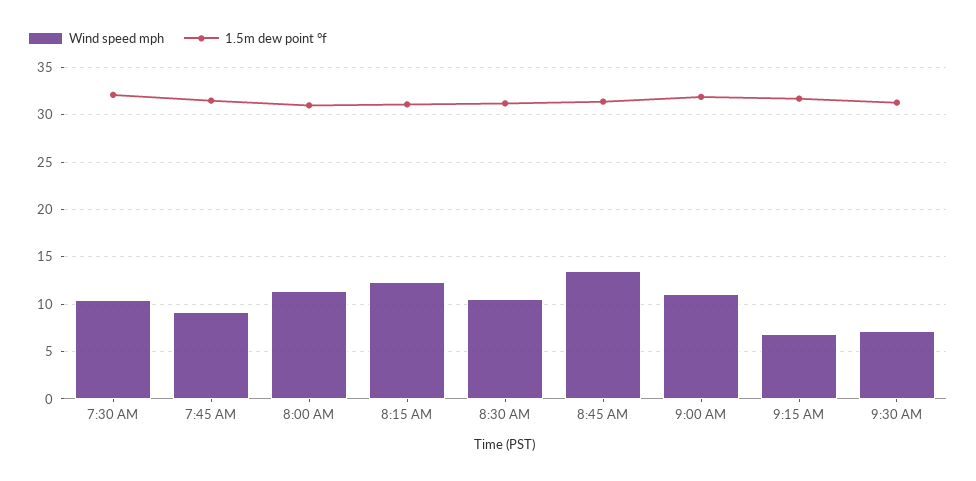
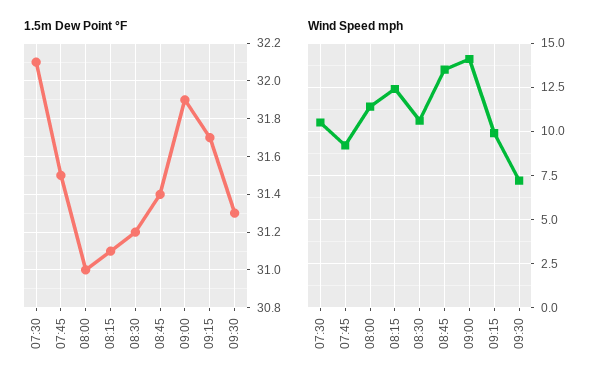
Wind speed mph, 9:00 AM: 11 -> 14
Wind speed mph, 9:15 AM: 7 -> 10

